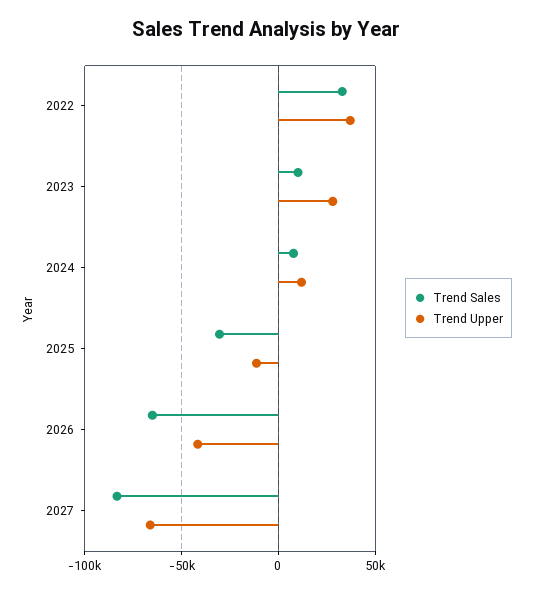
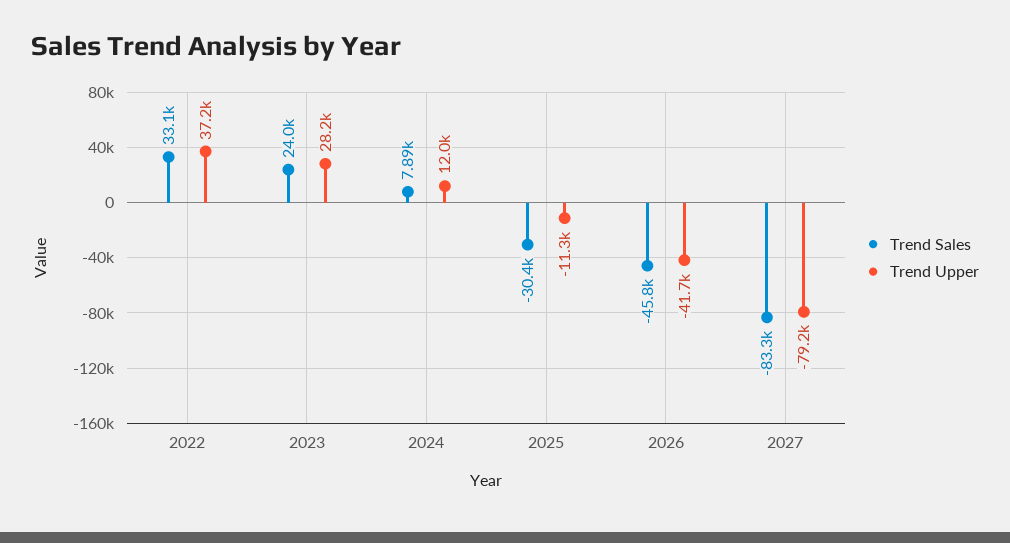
Trend Sales, 2023: 10000 -> 24000
Trend Sales, 2026: -65000 -> -45800
Trend Upper, 2027: -65000 -> -79200

